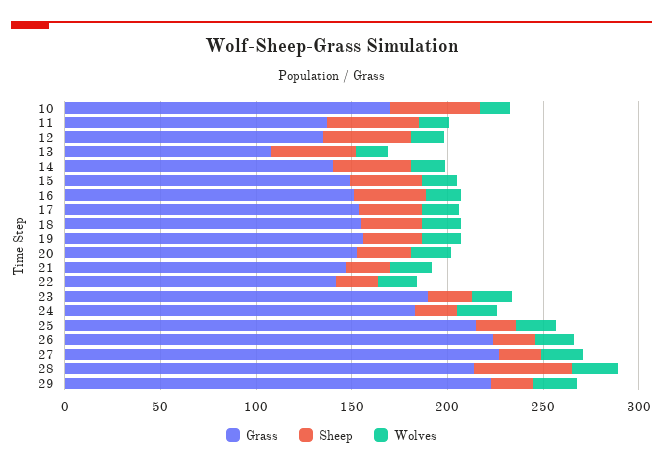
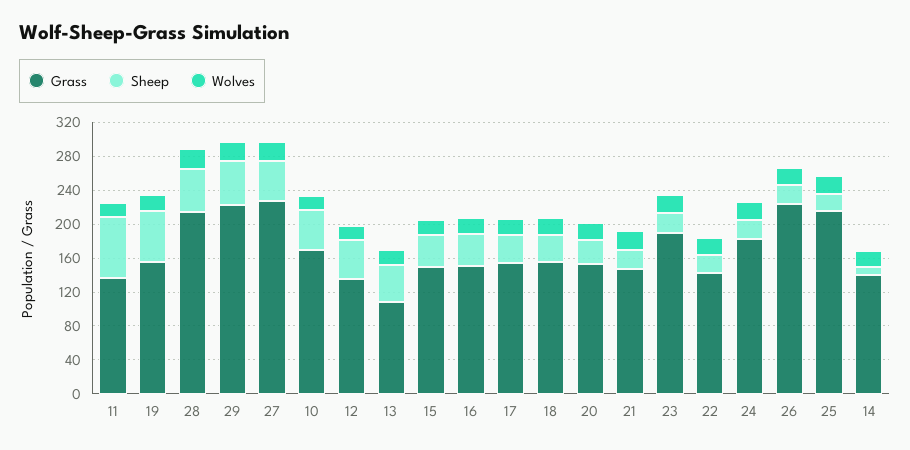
Sheep, 11: 50 -> 70
Sheep, 14: 40 -> 10
Sheep, 19: 30 -> 60
Sheep, 27: 20 -> 50
Sheep, 29: 20 -> 50

